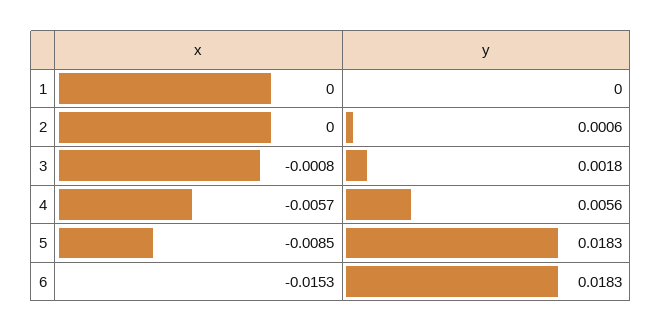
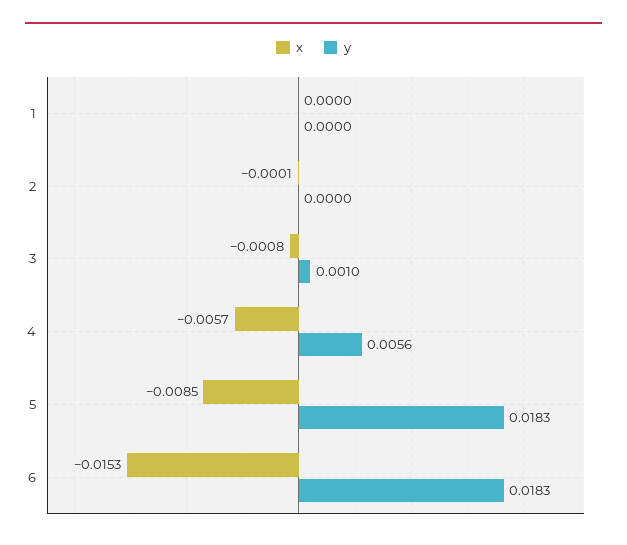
x, 2: 0 -> -0.0001
y, 2: 0.0006 -> 0
y, 3: 0.0018 -> 0.001

